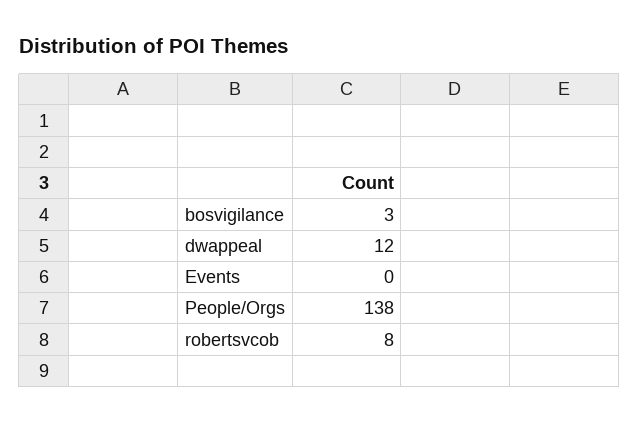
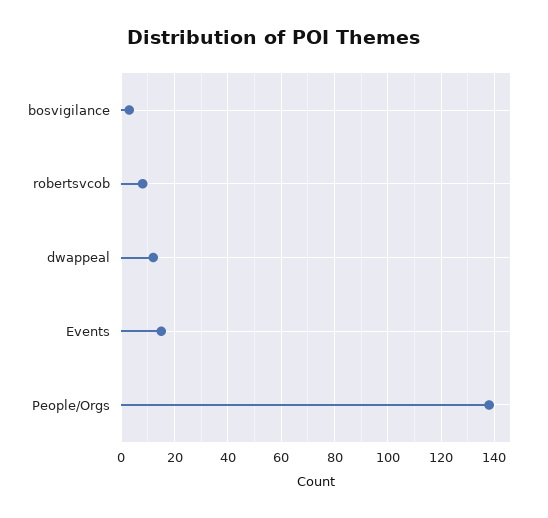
Events: 0 -> 15

